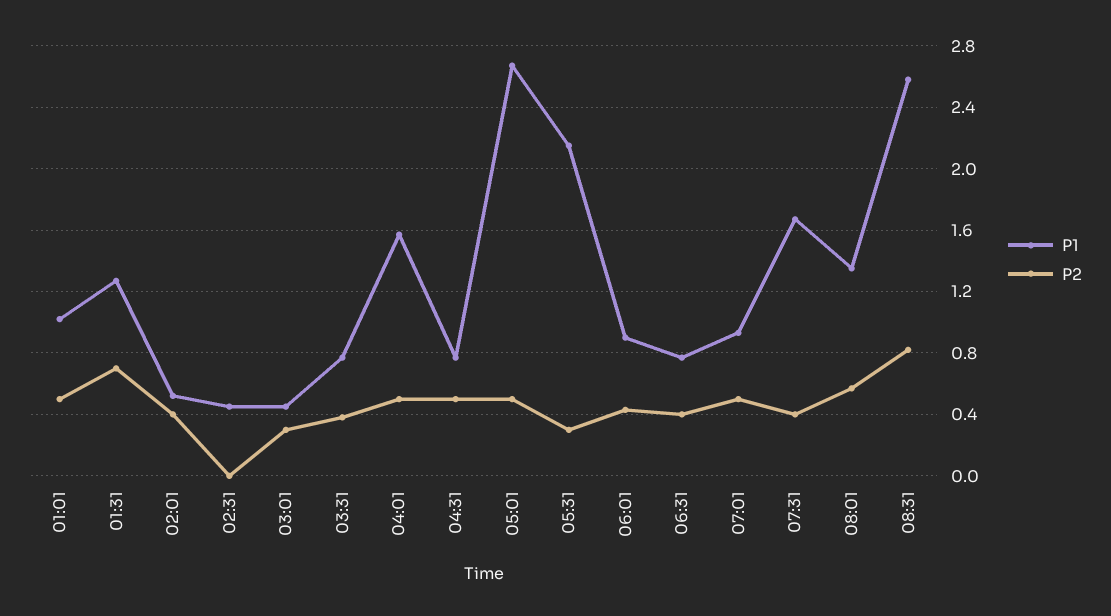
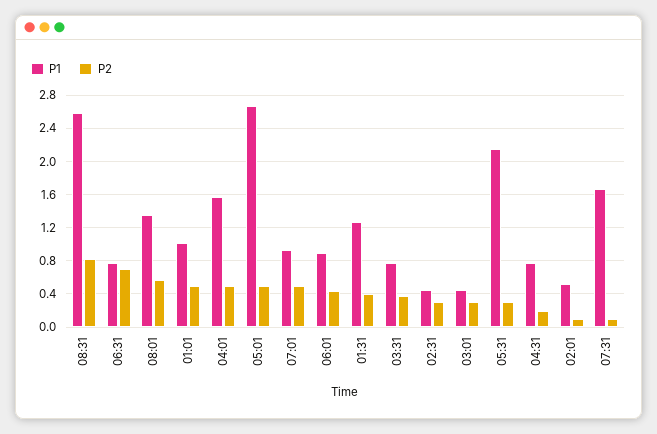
P2, 01:31: 0.7 -> 0.4
P2, 02:01: 0.4 -> 0.1
P2, 02:31: 0 -> 0.3
P2, 04:31: 0.5 -> 0.2
P2, 06:31: 0.4 -> 0.7
P2, 07:31: 0.4 -> 0.1

